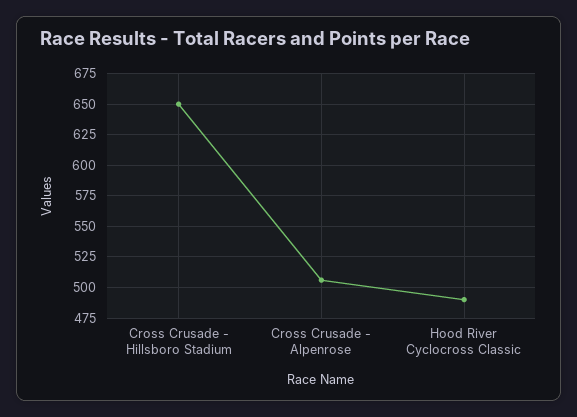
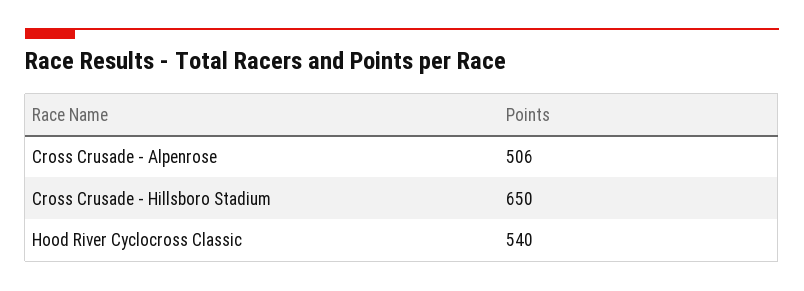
Hood River Cyclocross Classic: 490 -> 540

